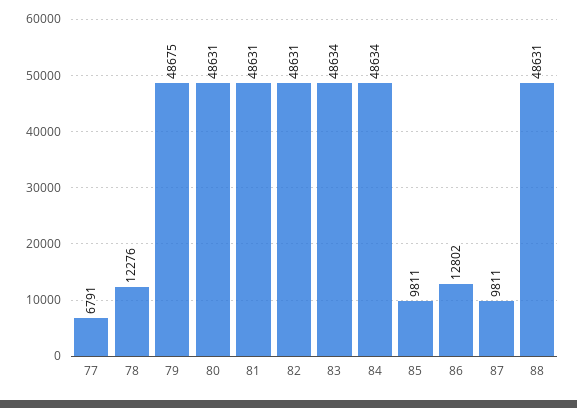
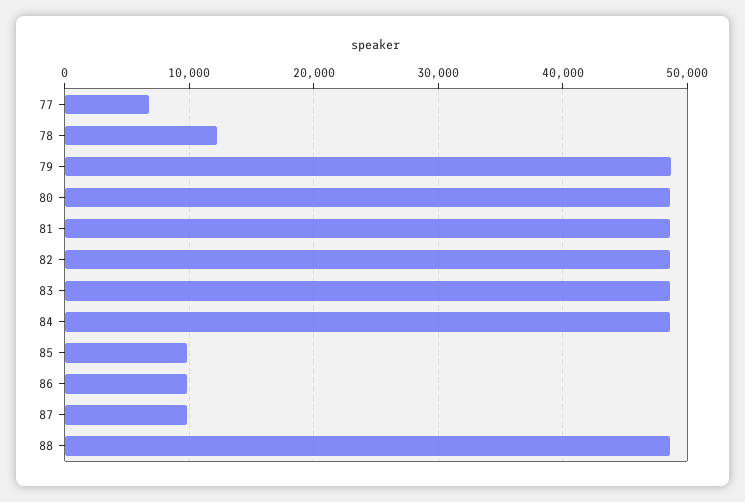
86: 12802 -> 10000

